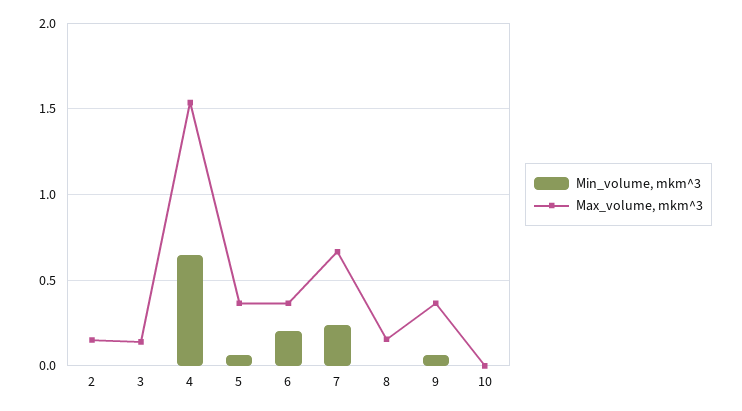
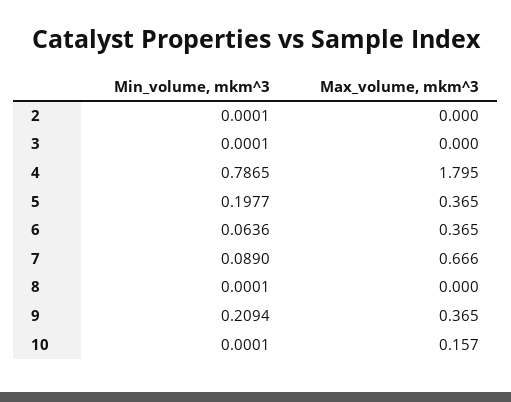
Max_volume, mkm^3, 2: 0.15 -> 0
Max_volume, mkm^3, 3: 0.15 -> 0
Min_volume, mkm^3, 4: 0.65 -> 0.7865
Max_volume, mkm^3, 4: 1.55 -> 1.795
Min_volume, mkm^3, 5: 0.05 -> 0.1977
Min_volume, mkm^3, 6: 0.2 -> 0.0636
Min_volume, mkm^3, 7: 0.25 -> 0.089
Max_volume, mkm^3, 8: 0.15 -> 0
Min_volume, mkm^3, 9: 0.05 -> 0.2094
Max_volume, mkm^3, 10: 0 -> 0.157

